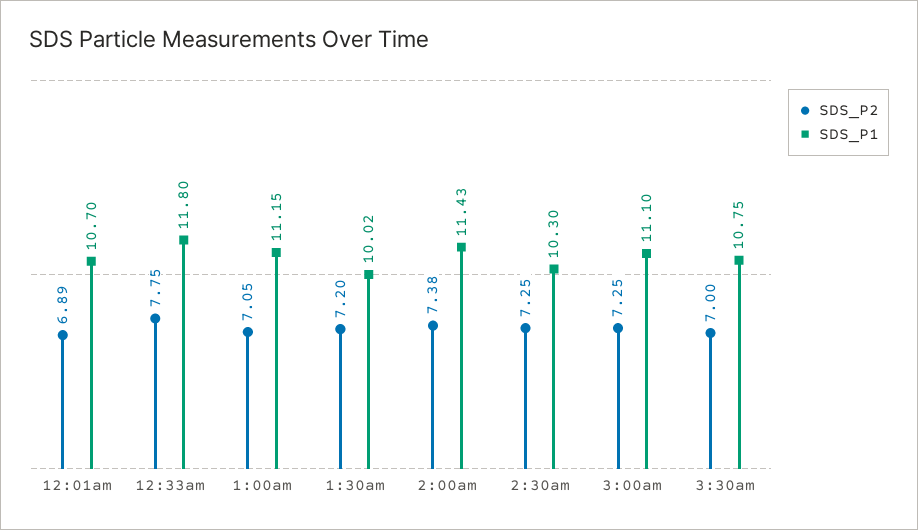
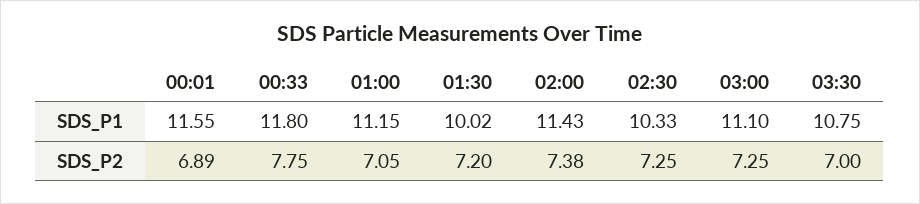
SDS_P1, 12:01am: 10.7 -> 11.55
SDS_P1, 2:30am: 10.3 -> 10.33

